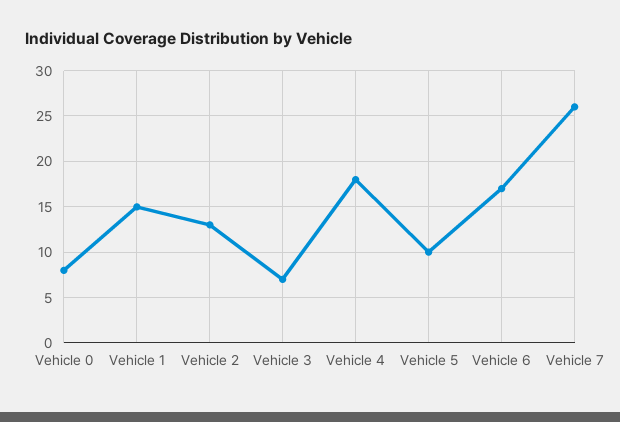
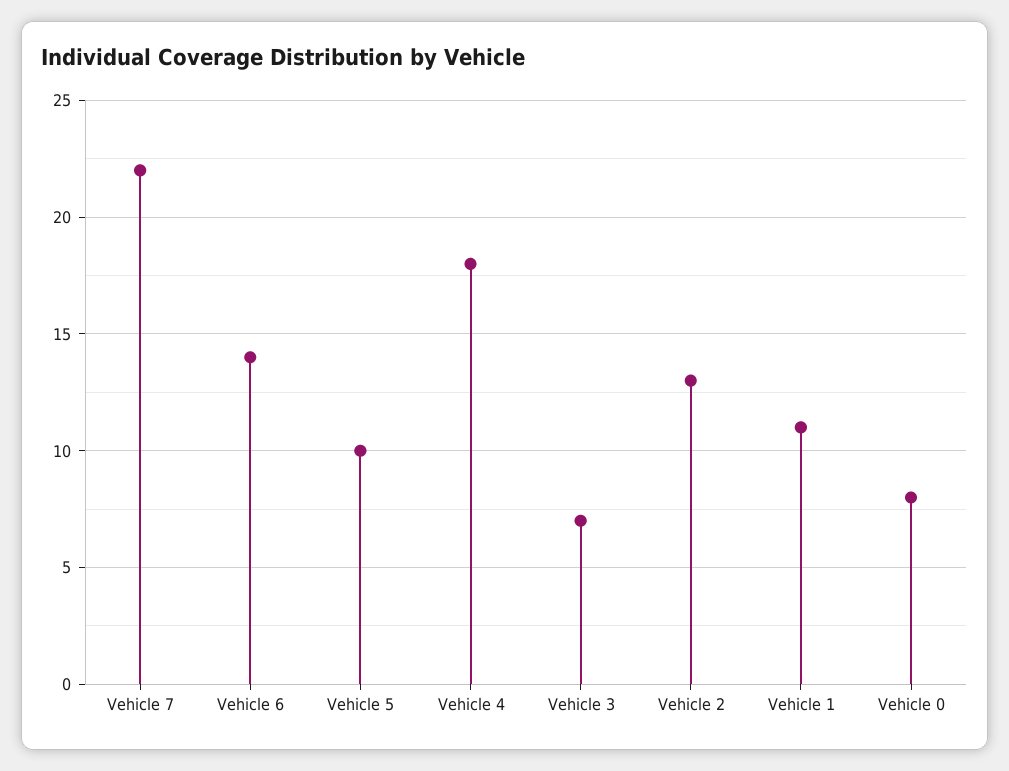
Vehicle 1: 15 -> 11
Vehicle 6: 17 -> 14
Vehicle 7: 26 -> 22

